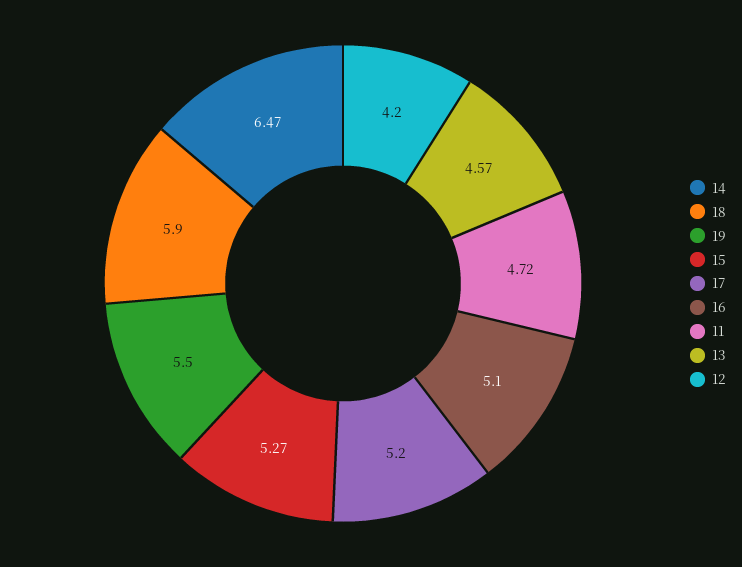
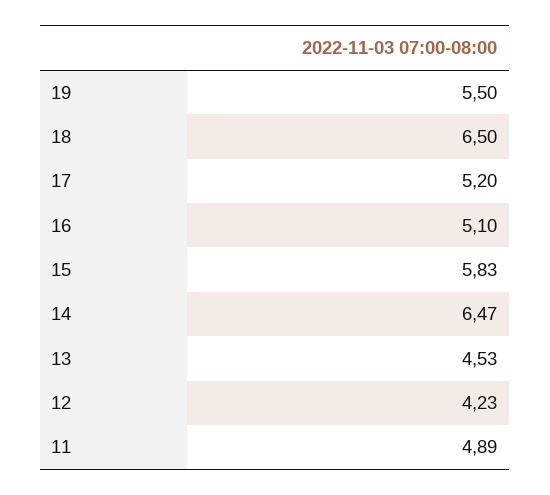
18: 5.9 -> 6.5
15: 5.27 -> 5.83
11: 4.72 -> 4.89
13: 4.57 -> 4.53
12: 4.2 -> 4.23

